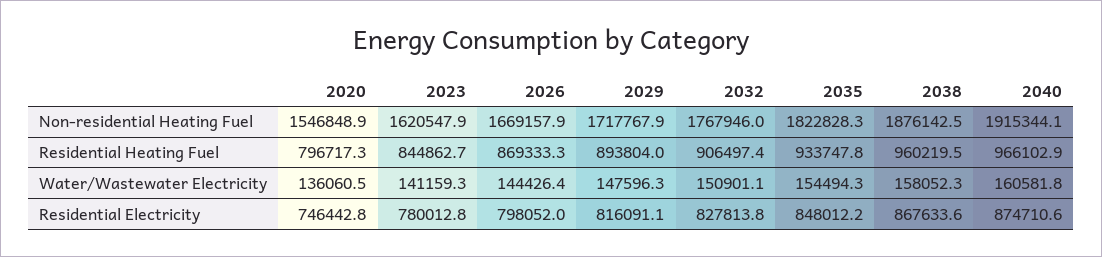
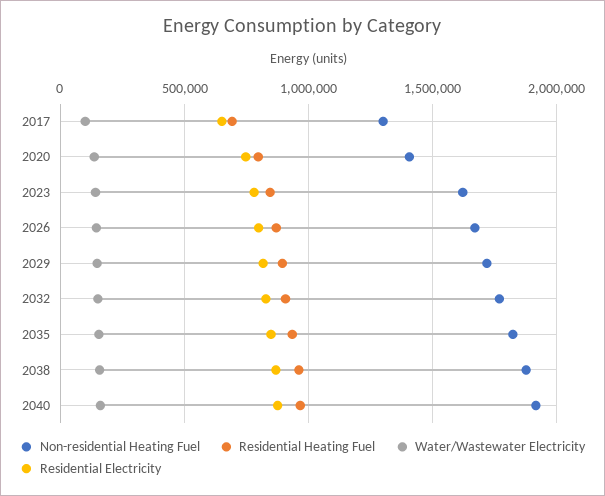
Non-residential Heating Fuel, 2020: 1546848.9 -> 1400000
Non-residential Heating Fuel, 2017: none -> 1300000
Residential Heating Fuel, 2017: none -> 700000
Water/Wastewater Electricity, 2017: none -> 100000
Residential Electricity, 2017: none -> 650000

